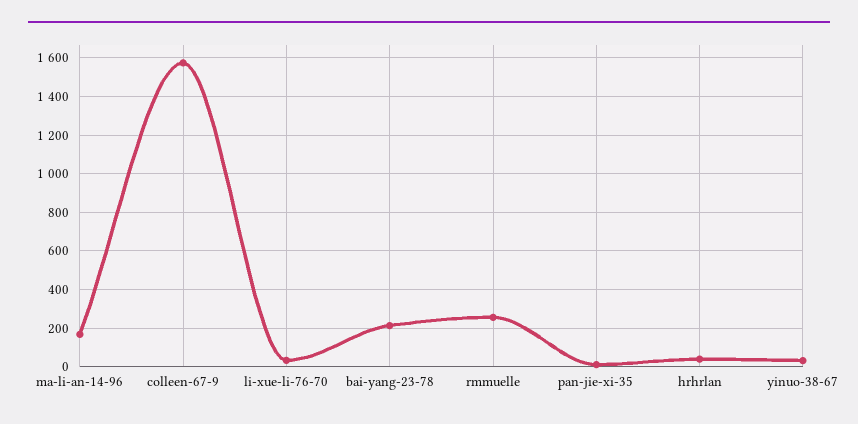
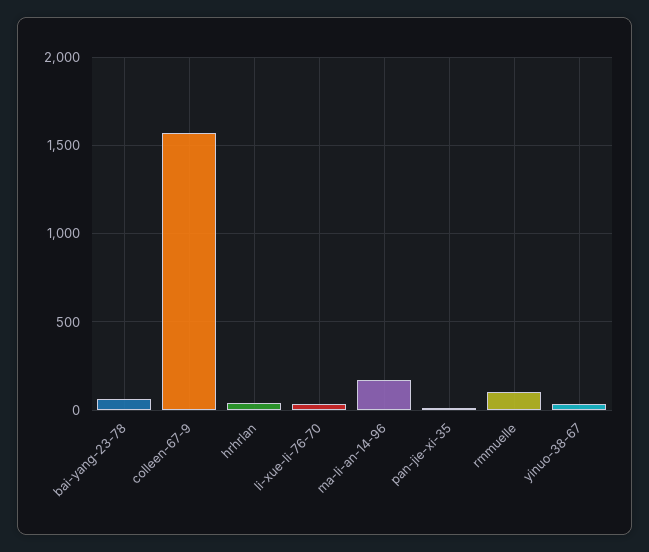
bai-yang-23-78: 200 -> 50
rmmuelle: 250 -> 100

